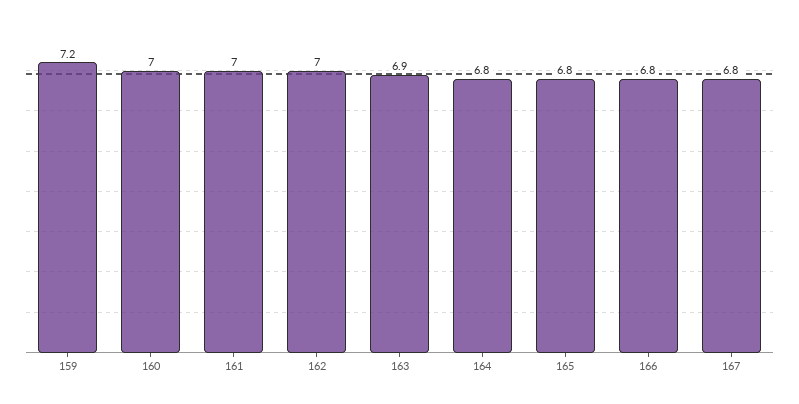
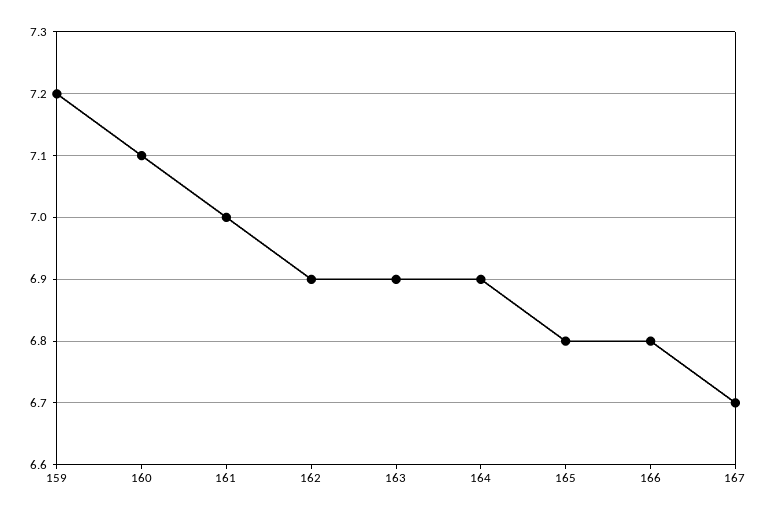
160: 7 -> 7.1
162: 7 -> 6.9
164: 6.8 -> 6.9
167: 6.8 -> 6.7

